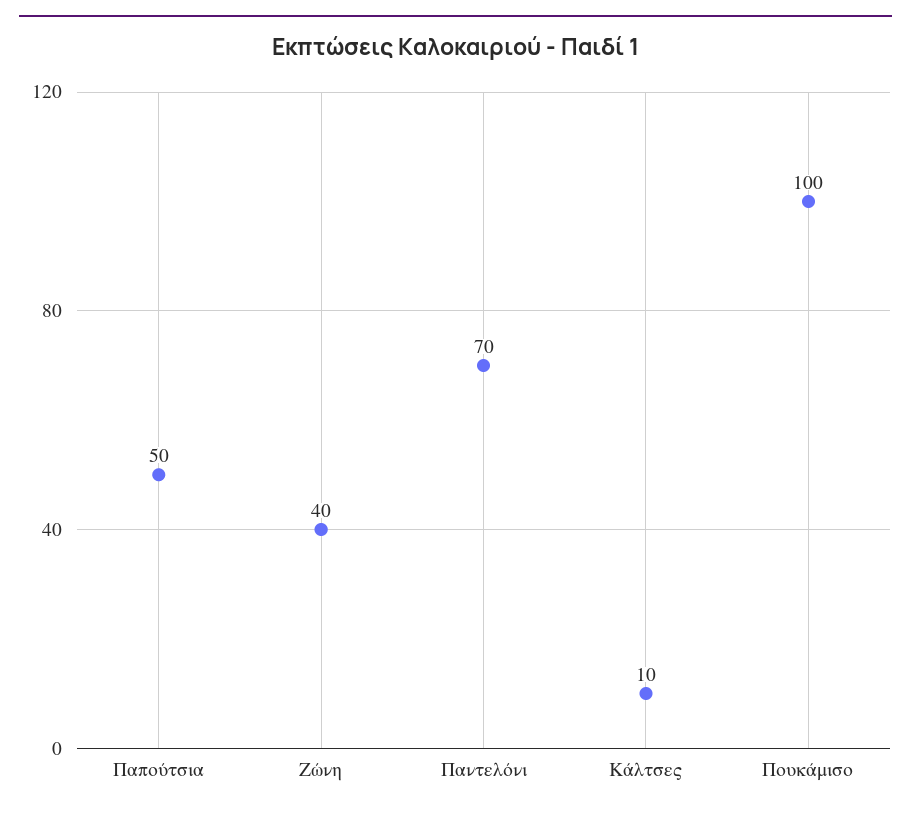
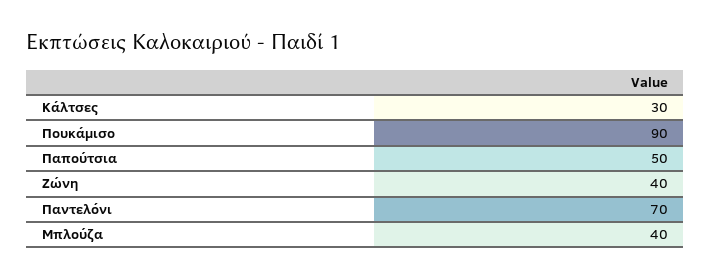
Κάλτσες: 10 -> 30
Πουκάμισο: 100 -> 90
Μπλούζα: none -> 40

